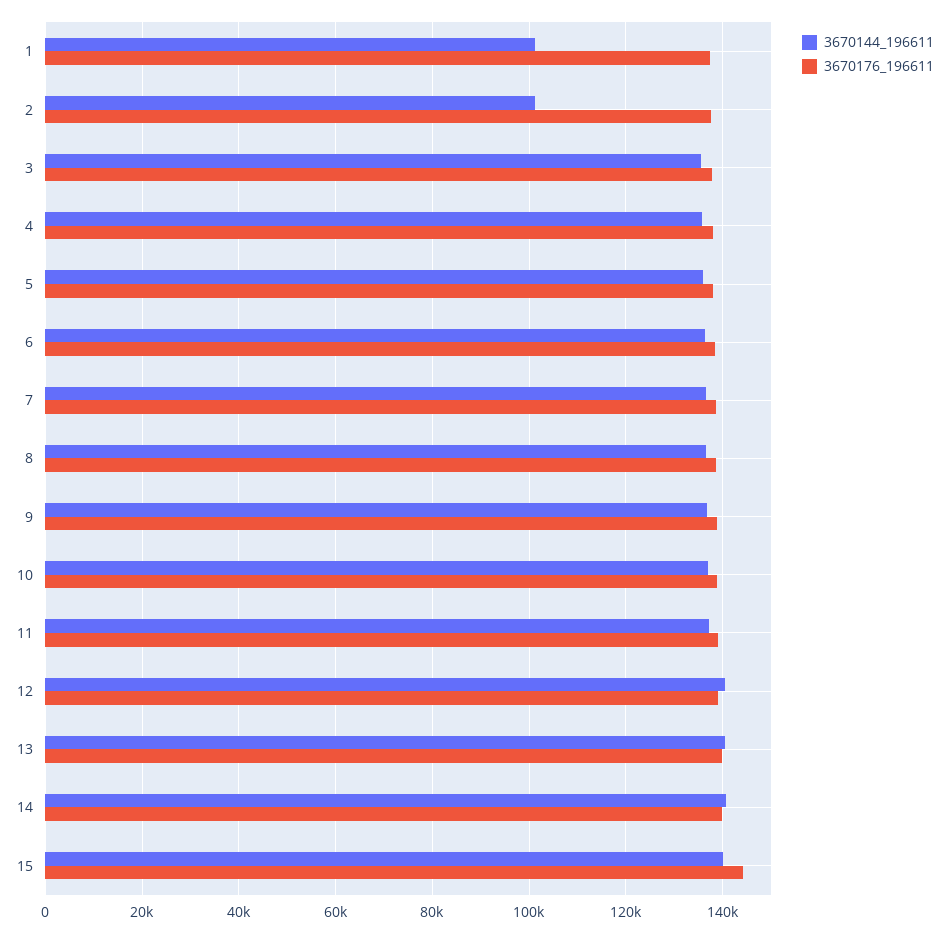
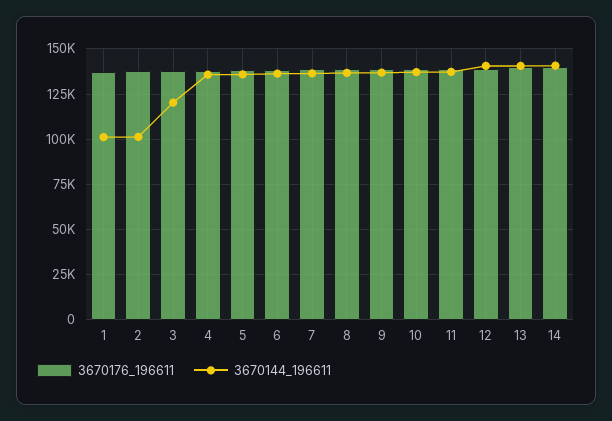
3670144_196611, 3: 136000 -> 120000
3670144_196611, 15: 140000 -> none
3670176_196611, 15: 144000 -> none

